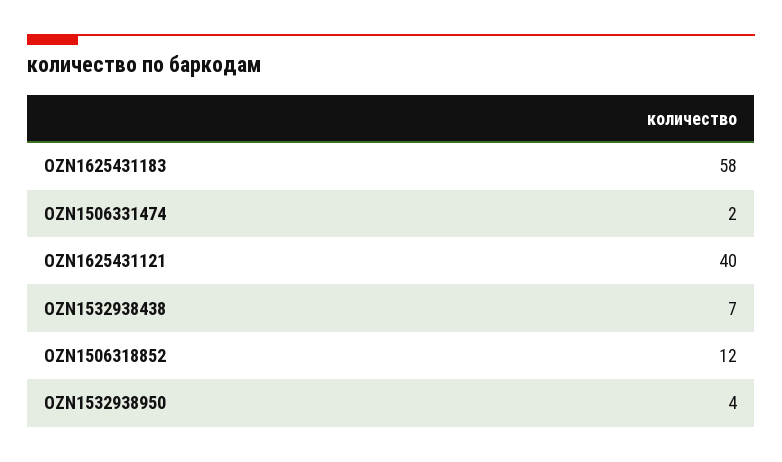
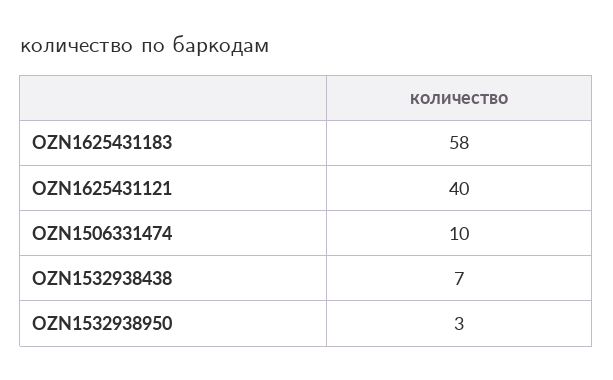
OZN1506331474: 2 -> 10
OZN1506318852: 12 -> none
OZN1532938950: 4 -> 3

